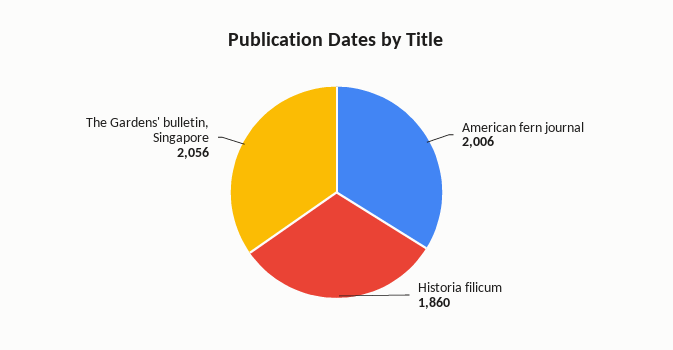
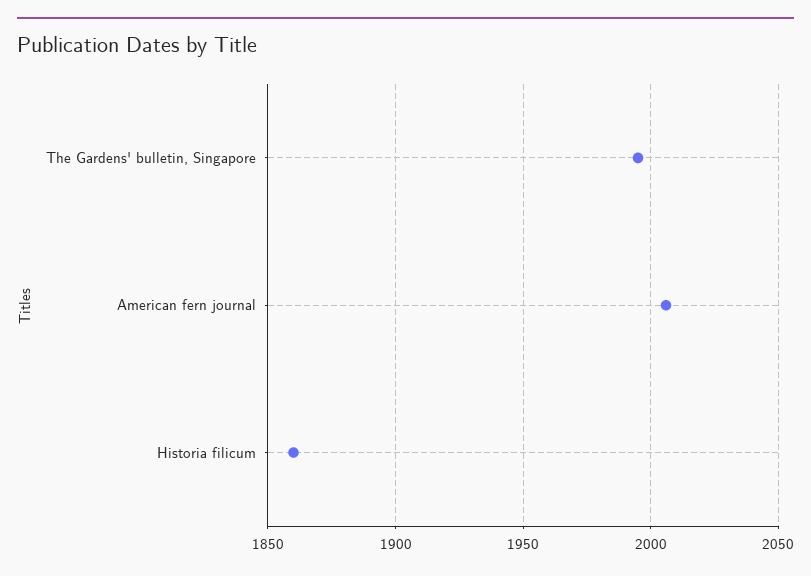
The Gardens' bulletin, Singapore: 2056 -> 1995

